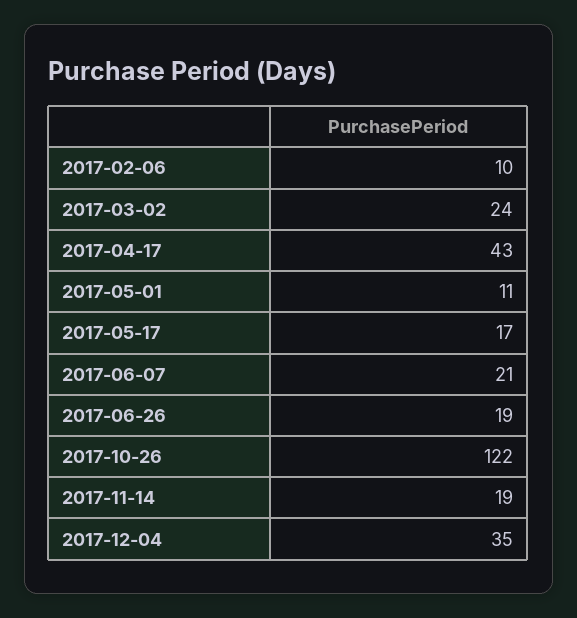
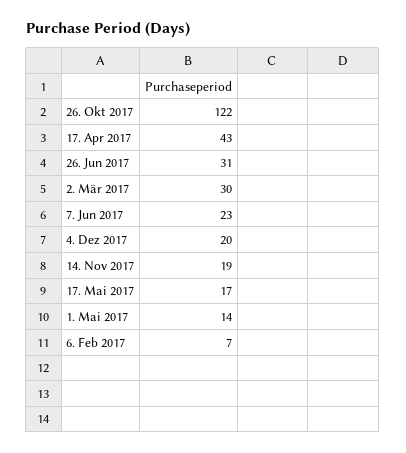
2017-02-06: 10 -> 7
2017-03-02: 24 -> 30
2017-05-01: 11 -> 14
2017-06-07: 21 -> 23
2017-06-26: 19 -> 31
2017-12-04: 35 -> 20

